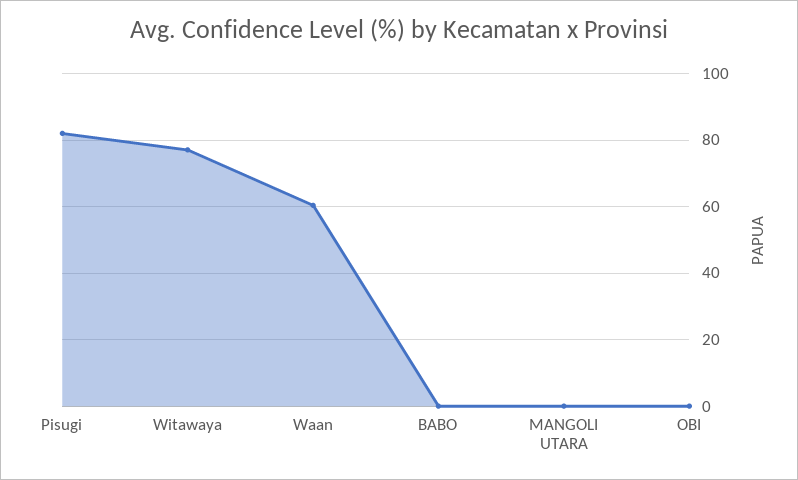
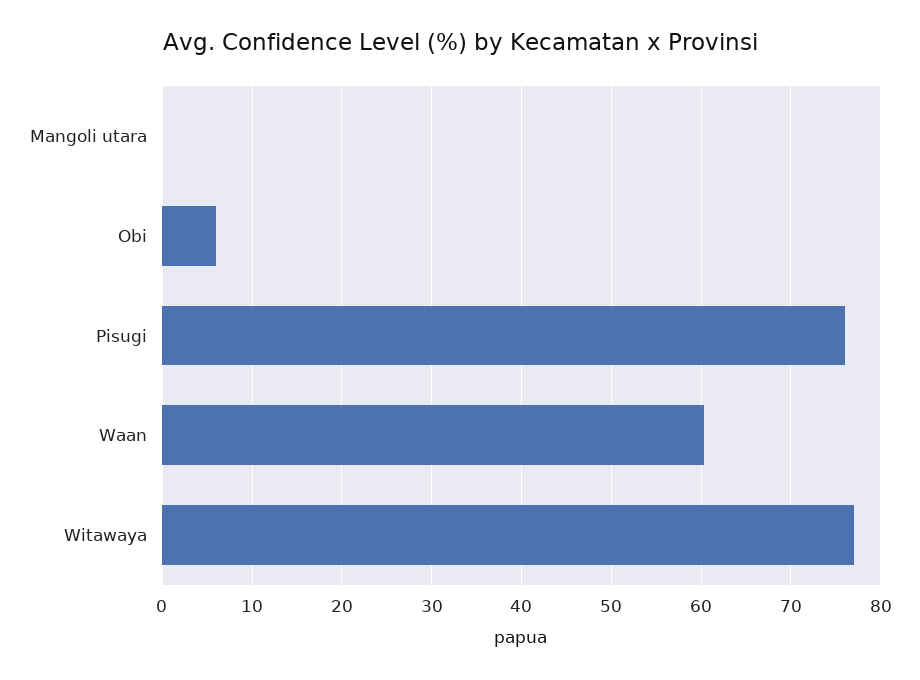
Pisugi: 82 -> 76
BABO: 0 -> none
OBI: 0 -> 6

